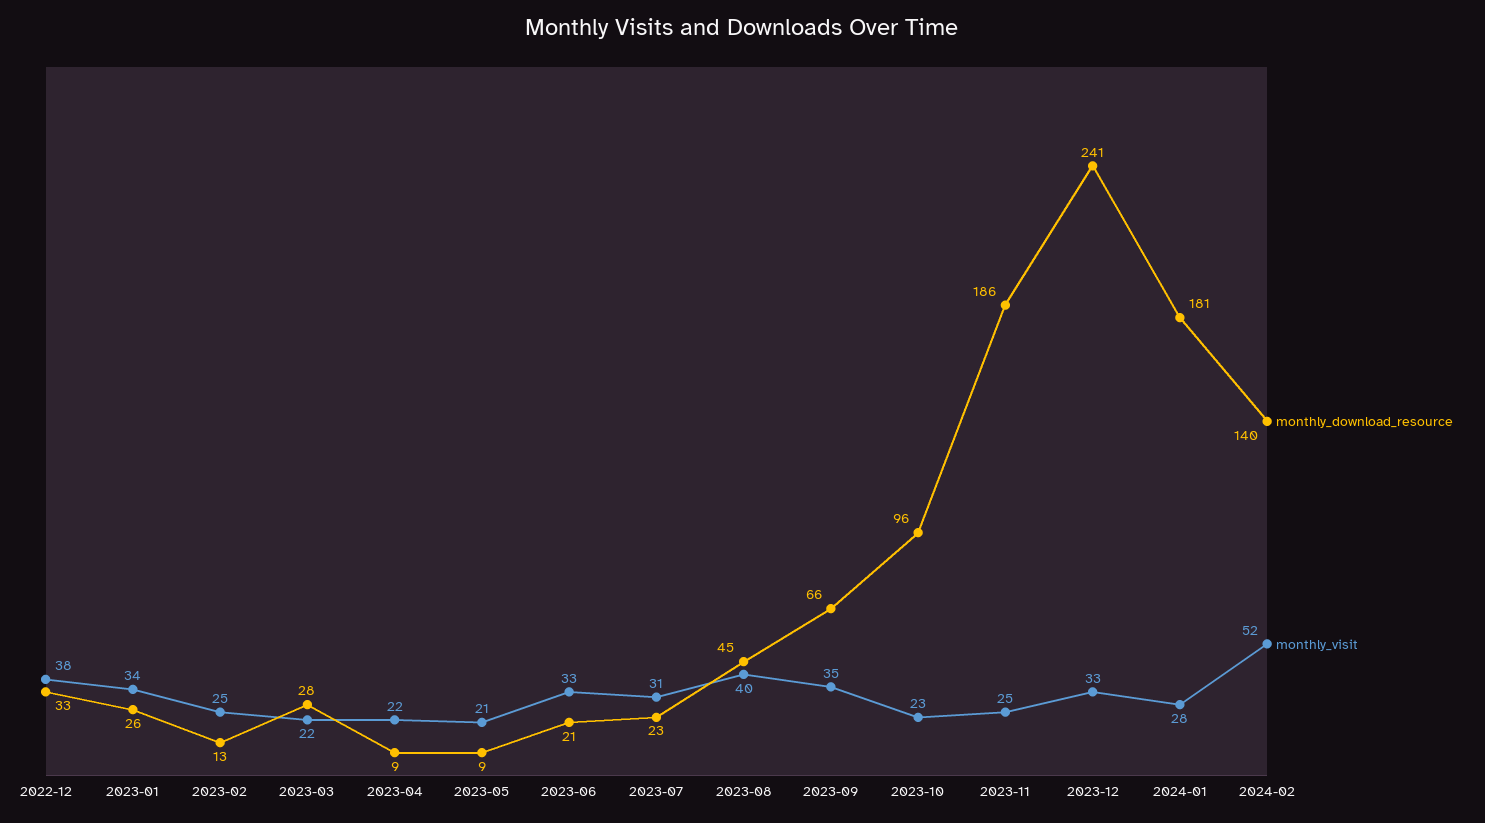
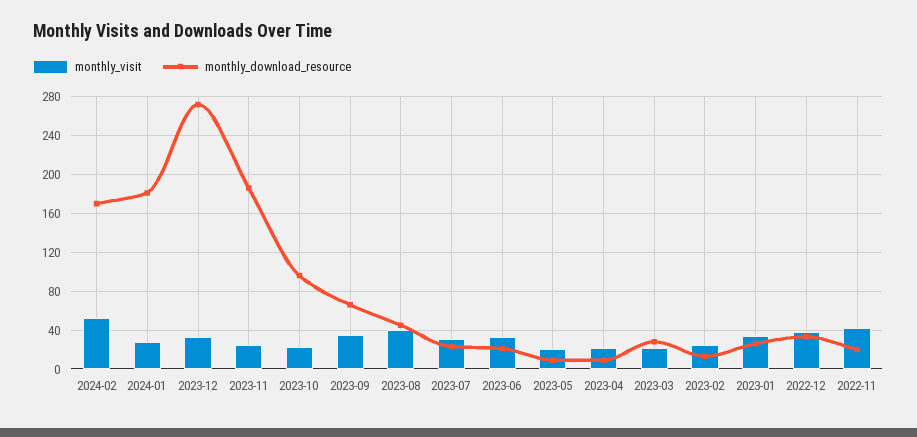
monthly_download_resource, 2023-12: 241 -> 270
monthly_download_resource, 2024-02: 140 -> 170
monthly_visit, 2022-11: none -> 40
monthly_download_resource, 2022-11: none -> 20

